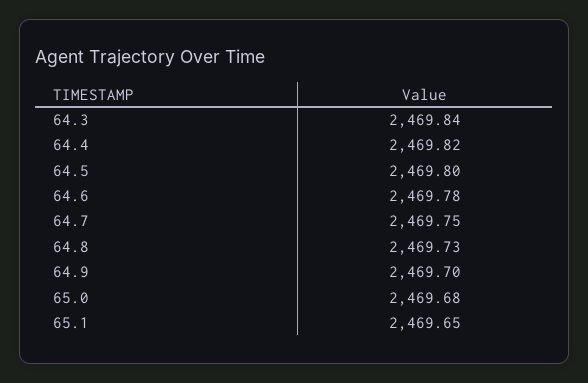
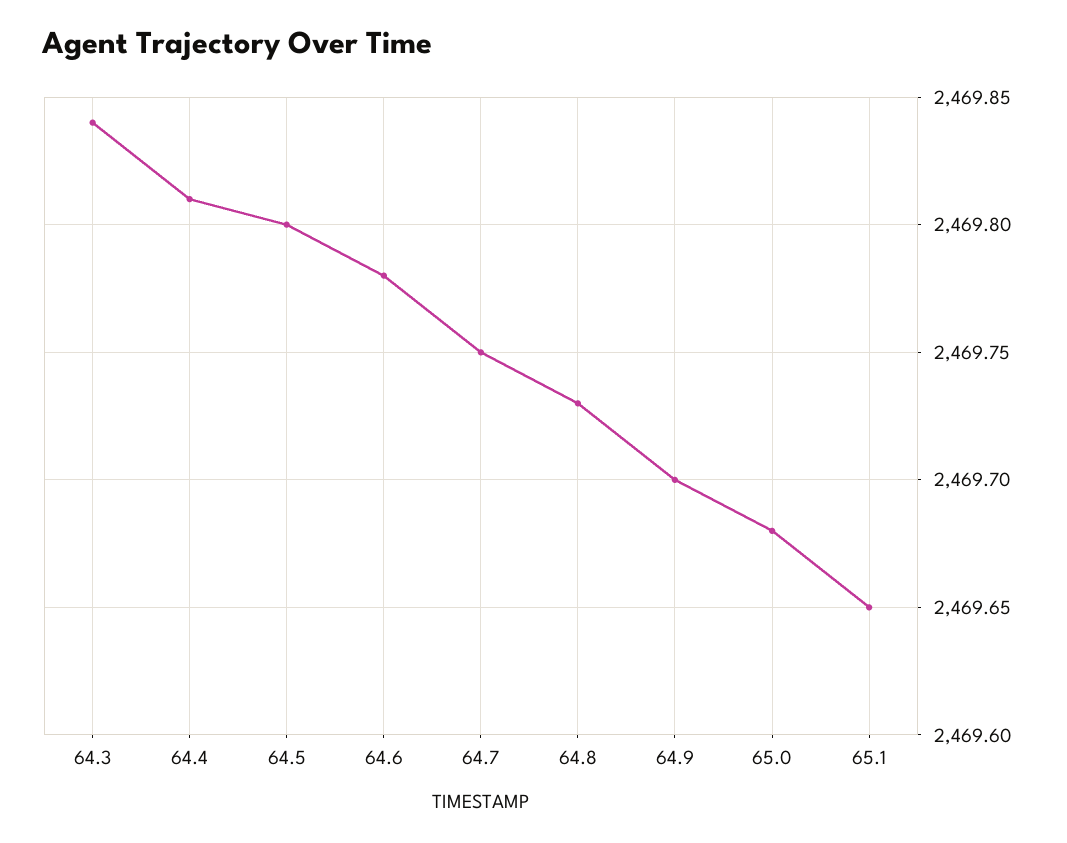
64.4: 2469.82 -> 2469.81

